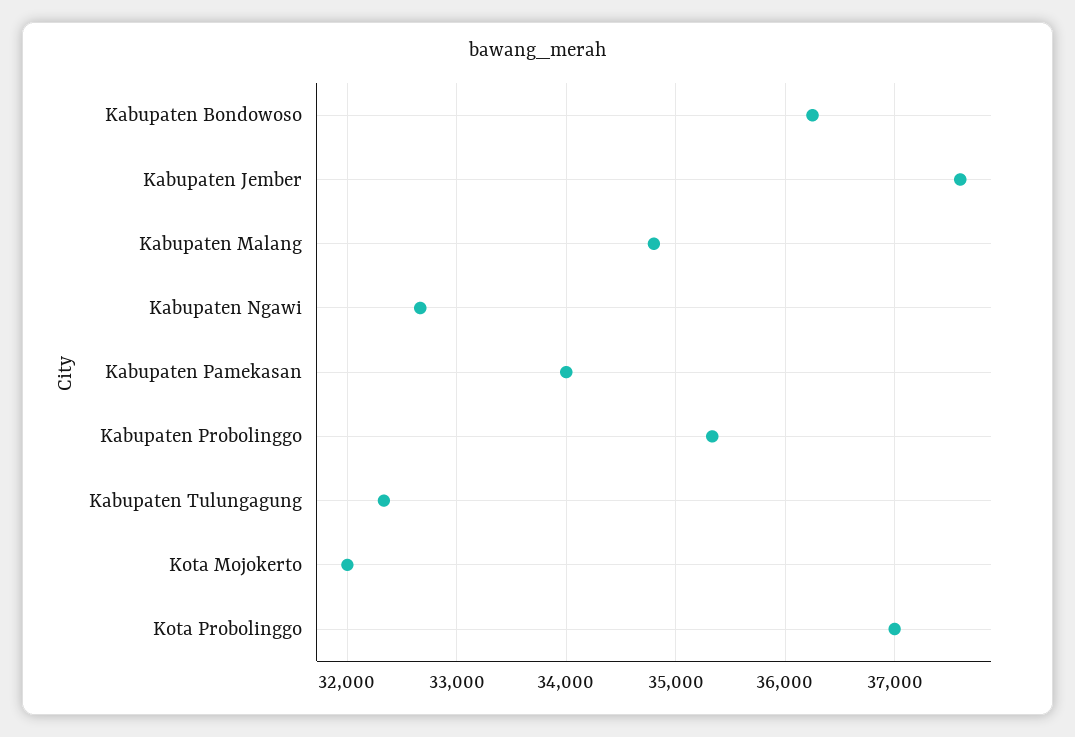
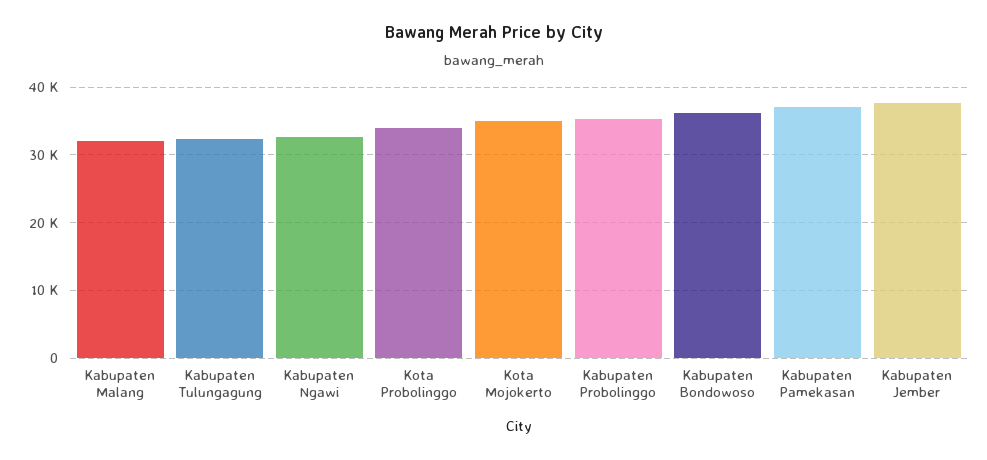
Kabupaten Malang: 34800 -> 32000
Kabupaten Pamekasan: 34000 -> 37000
Kota Mojokerto: 32000 -> 35000
Kota Probolinggo: 37000 -> 34000

